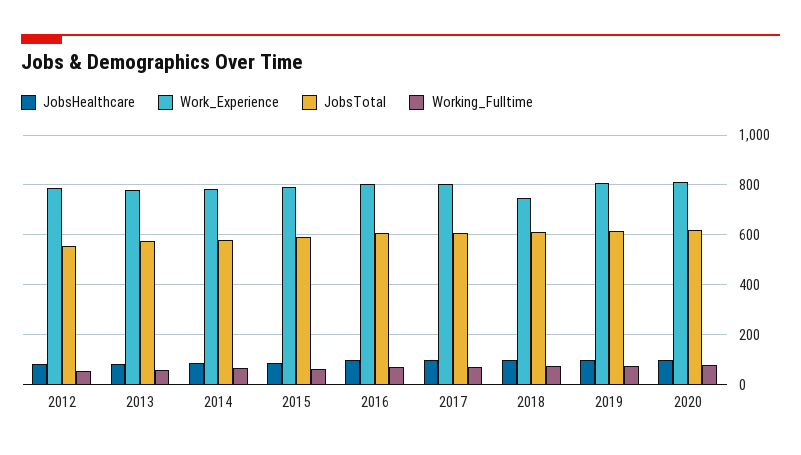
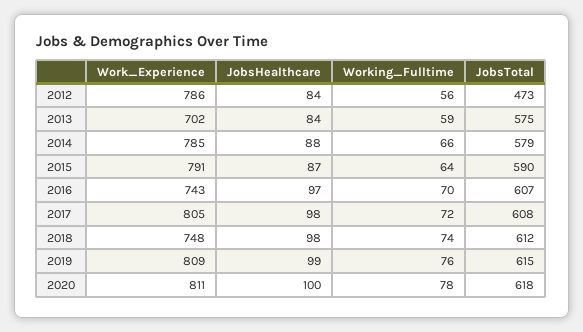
JobsTotal, 2012: 550 -> 473
Work_Experience, 2013: 775 -> 702
Work_Experience, 2016: 800 -> 743

